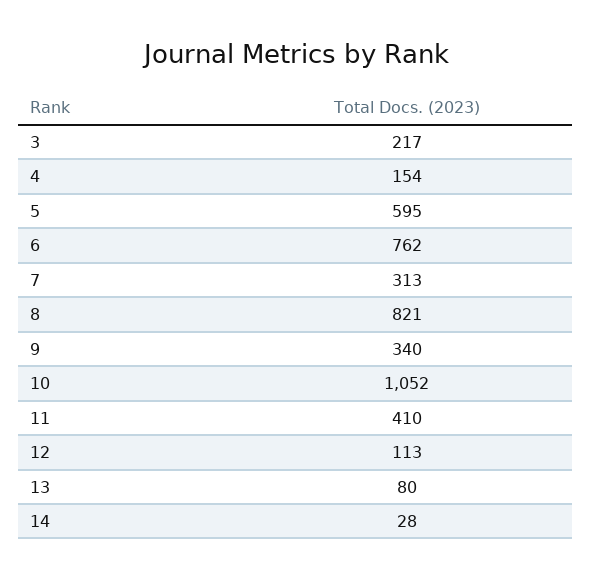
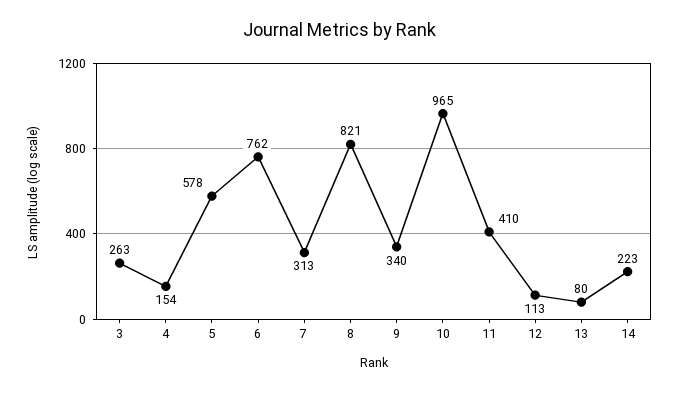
3: 217 -> 263
5: 595 -> 578
10: 1052 -> 965
14: 28 -> 223

